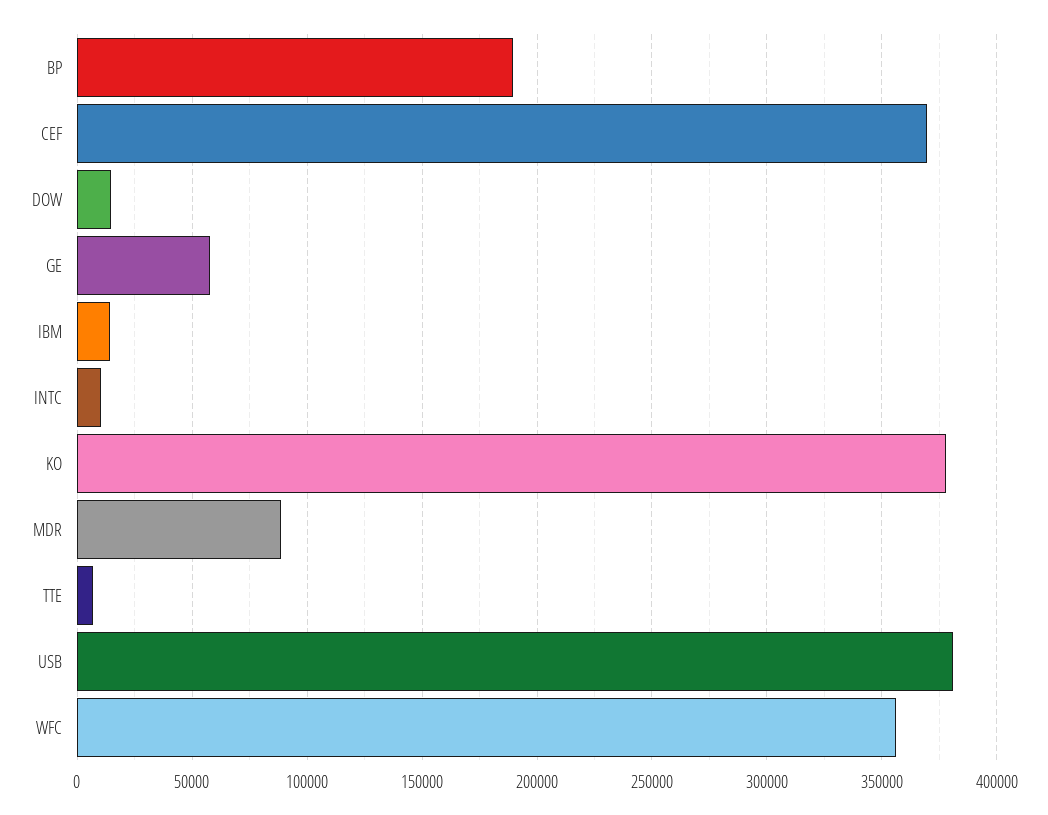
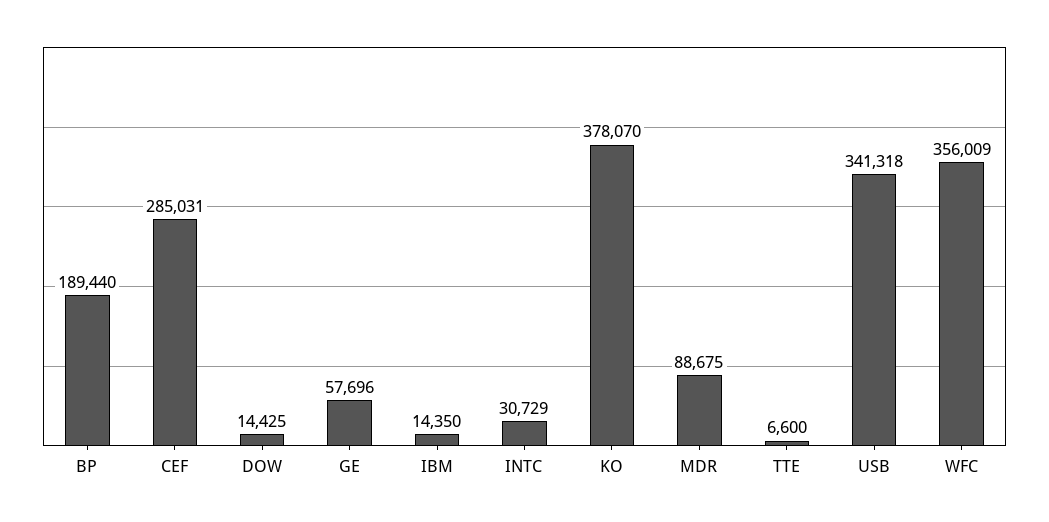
CEF: 370000 -> 285031
INTC: 10000 -> 30729
USB: 380000 -> 341318

